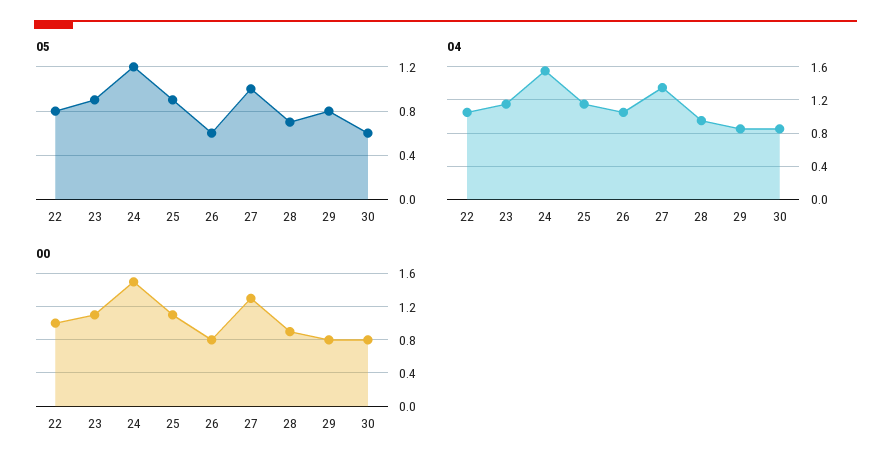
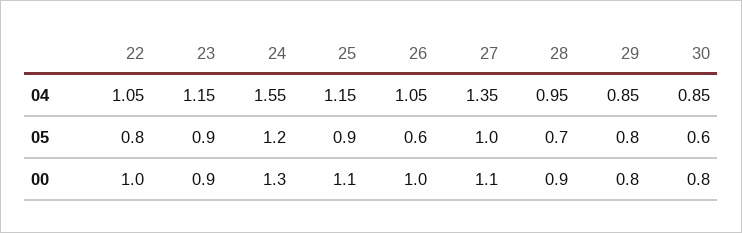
00, 23: 1.1 -> 0.9
00, 24: 1.5 -> 1.3
00, 26: 0.8 -> 1
00, 27: 1.3 -> 1.1

